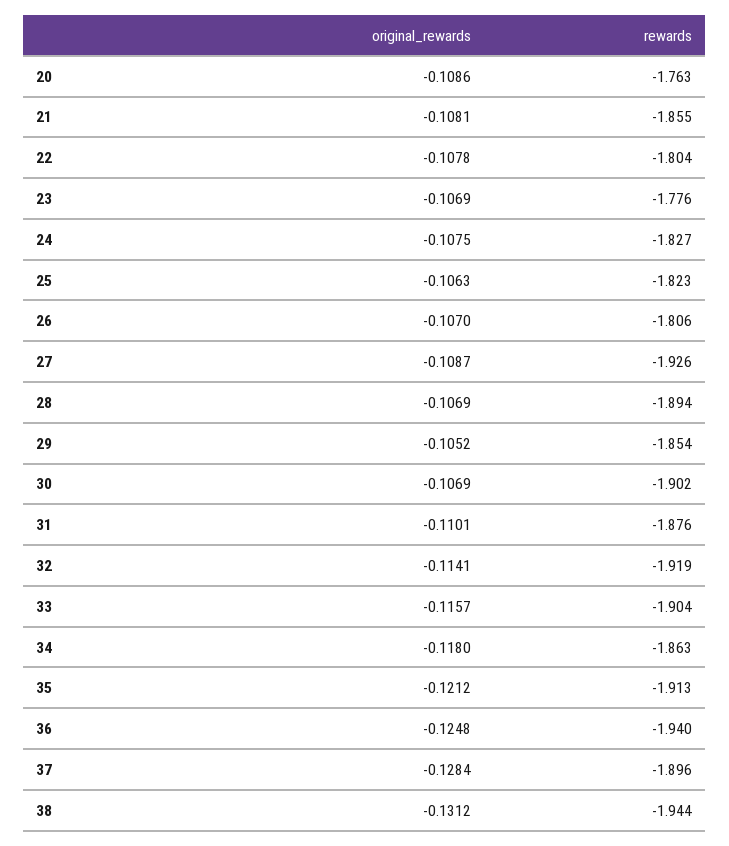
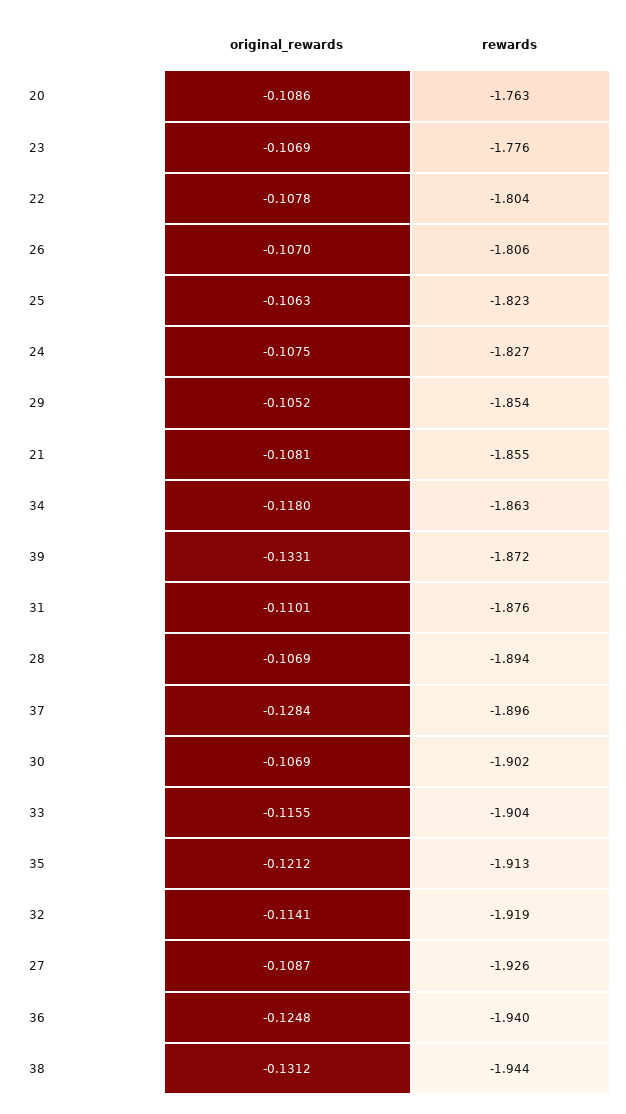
original_rewards, 33: -0.1157 -> -0.1155
original_rewards, 39: none -> -0.1331
rewards, 39: none -> -1.872

